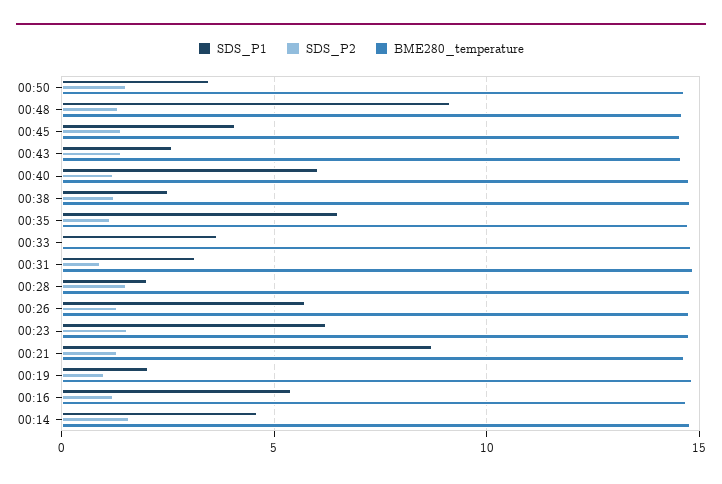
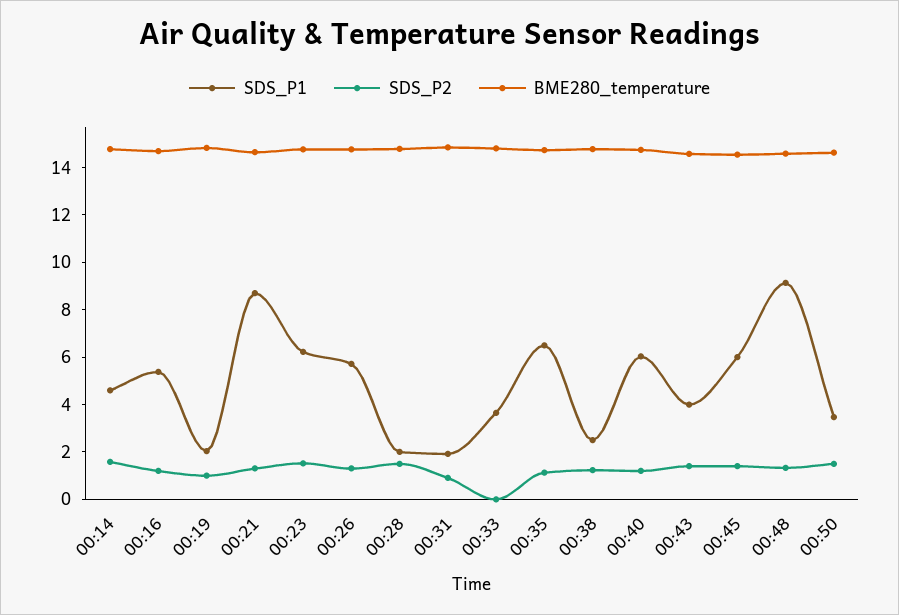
SDS_P1, 00:45: 4 -> 6
SDS_P1, 00:43: 2.5 -> 4
SDS_P1, 00:31: 3 -> 2

